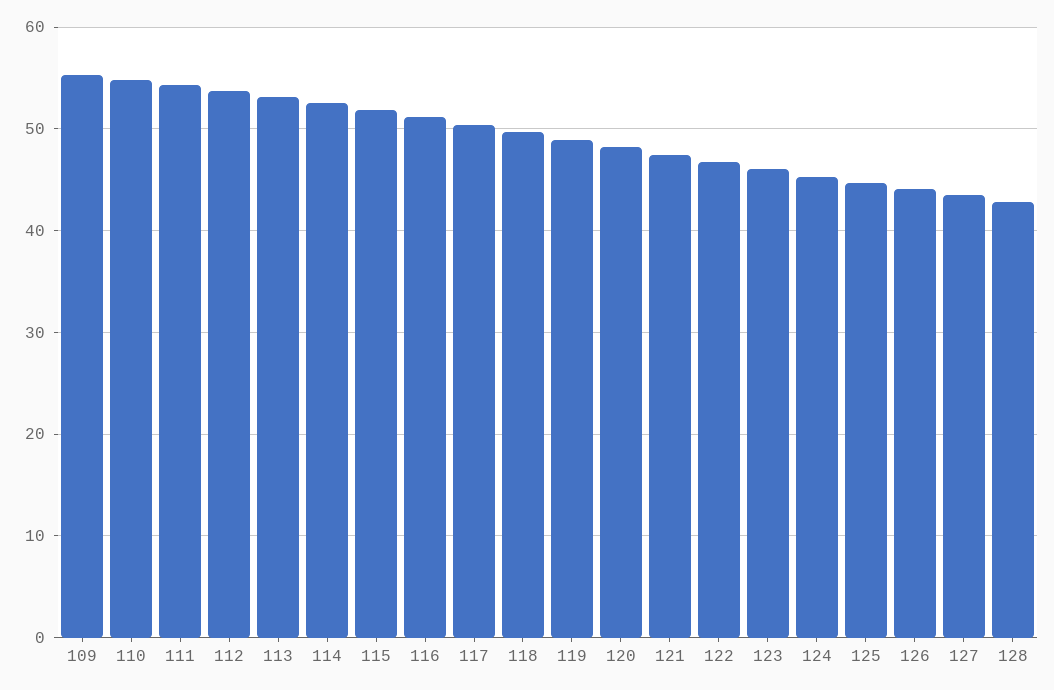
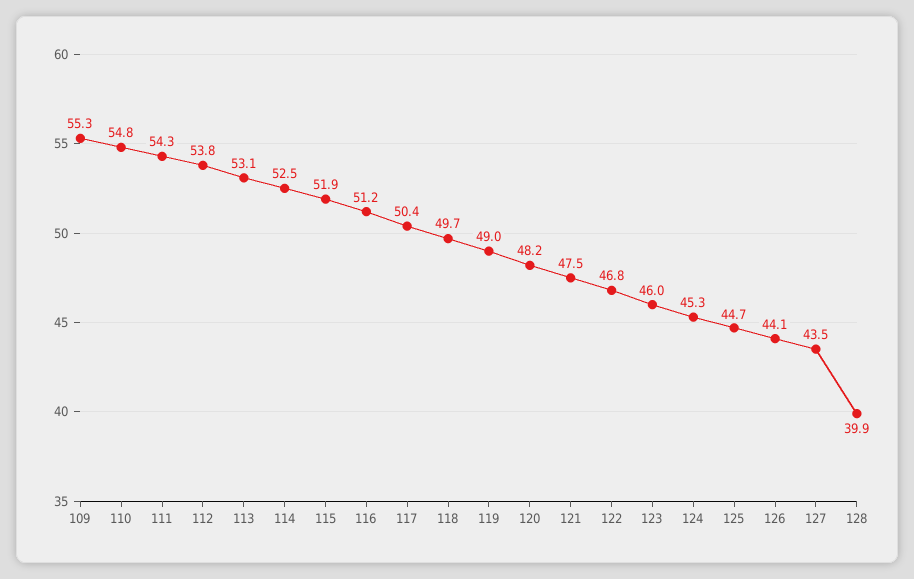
128: 43 -> 39.9

